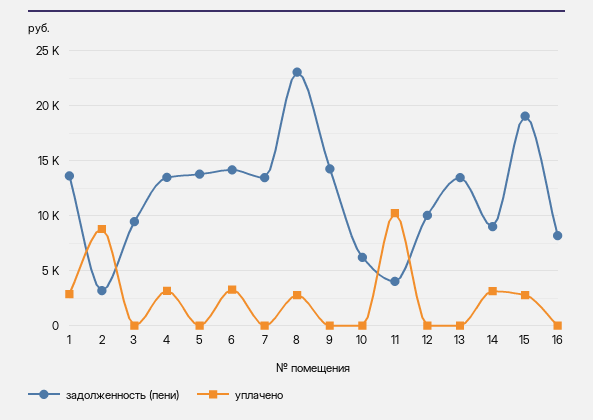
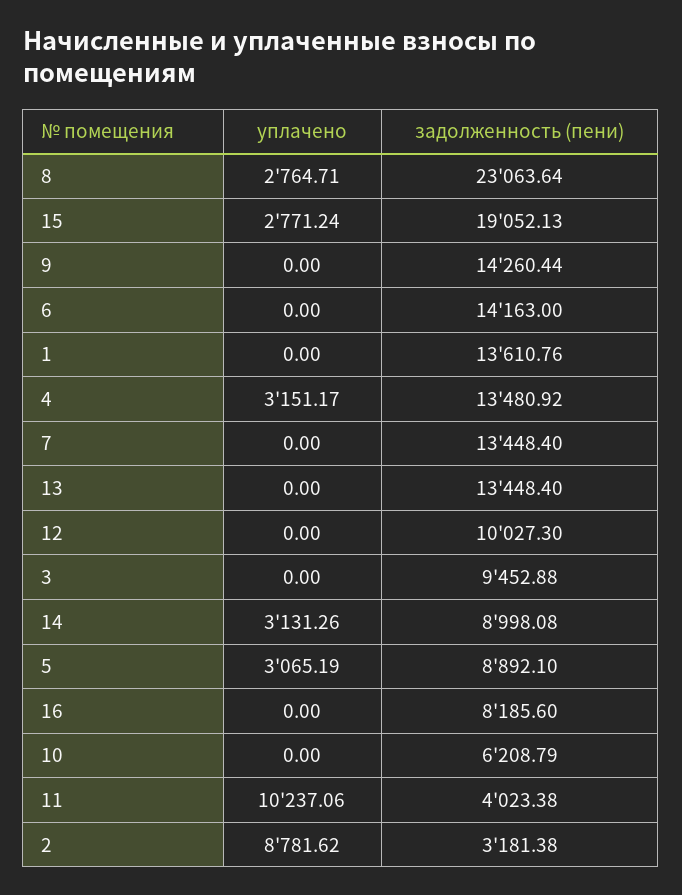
уплачено, 1: 3000 -> 0
задолженность (пени), 5: 14000 -> 8892.1
уплачено, 5: 0 -> 3065.19
уплачено, 6: 3000 -> 0

